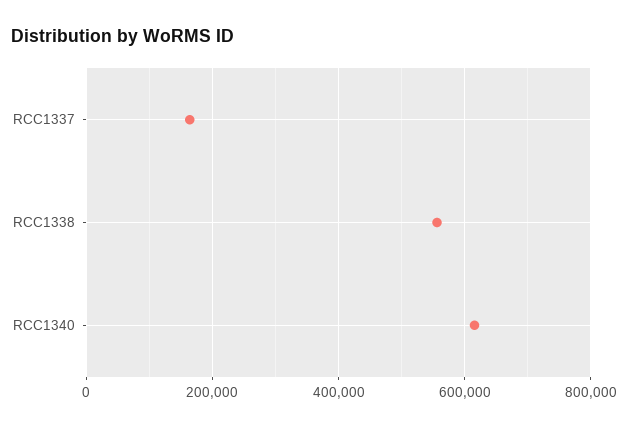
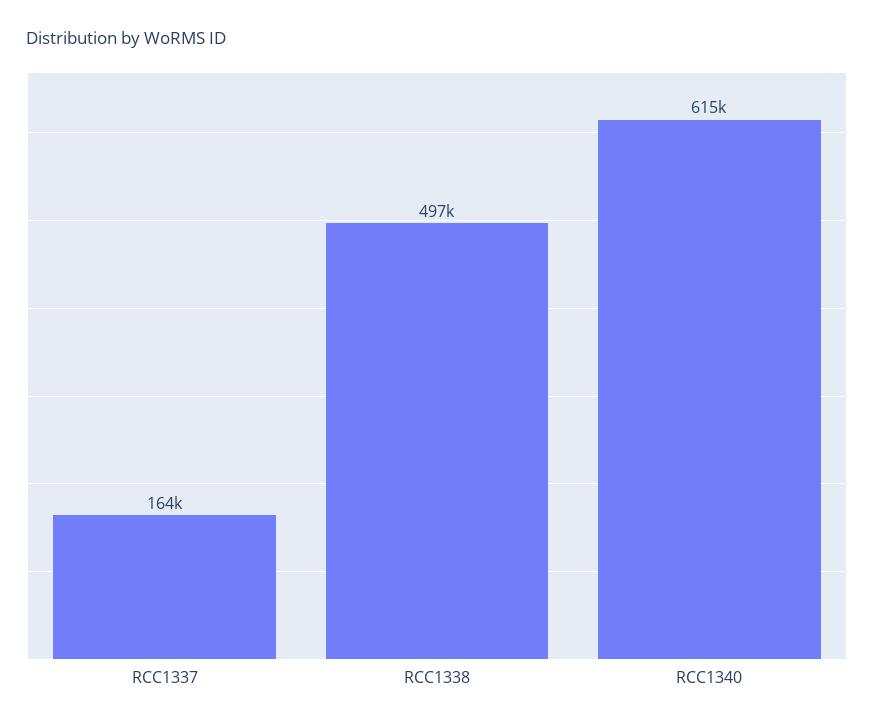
RCC1338: 560000 -> 497000

